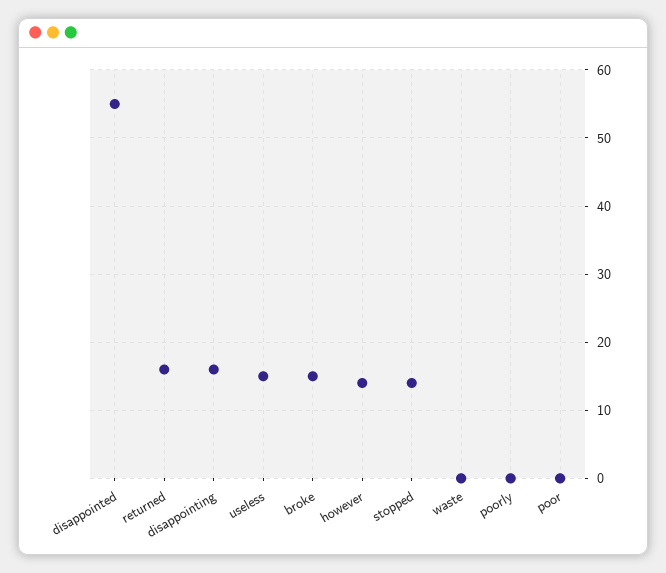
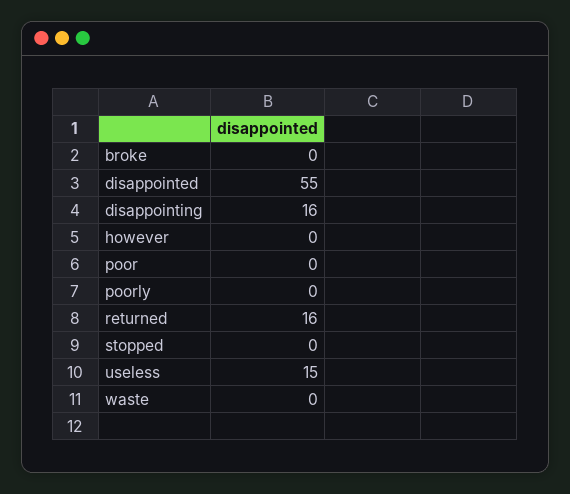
broke: 15 -> 0
however: 14 -> 0
stopped: 14 -> 0

